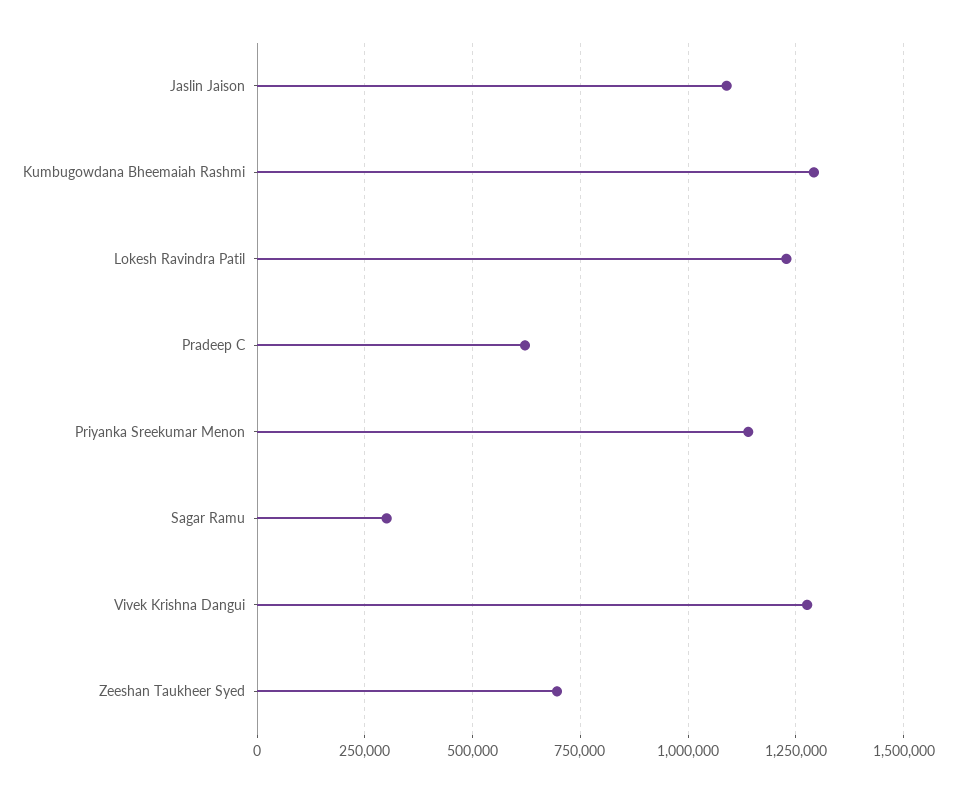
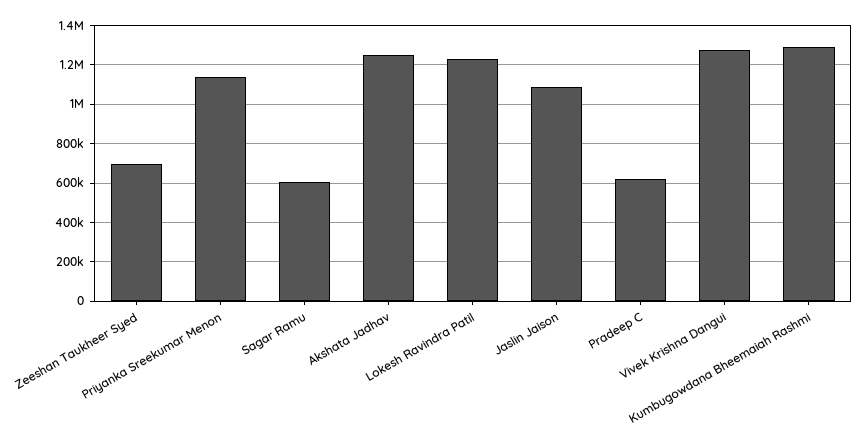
Sagar Ramu: 300000 -> 600000
Akshata Jadhav: none -> 1250000

